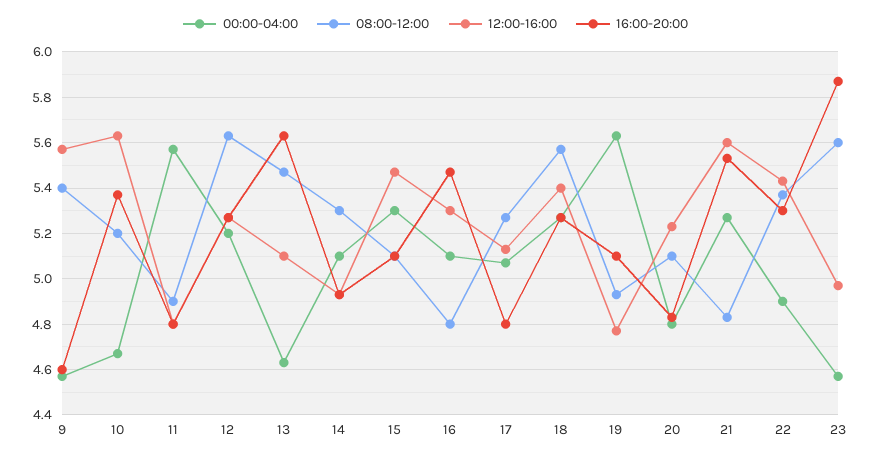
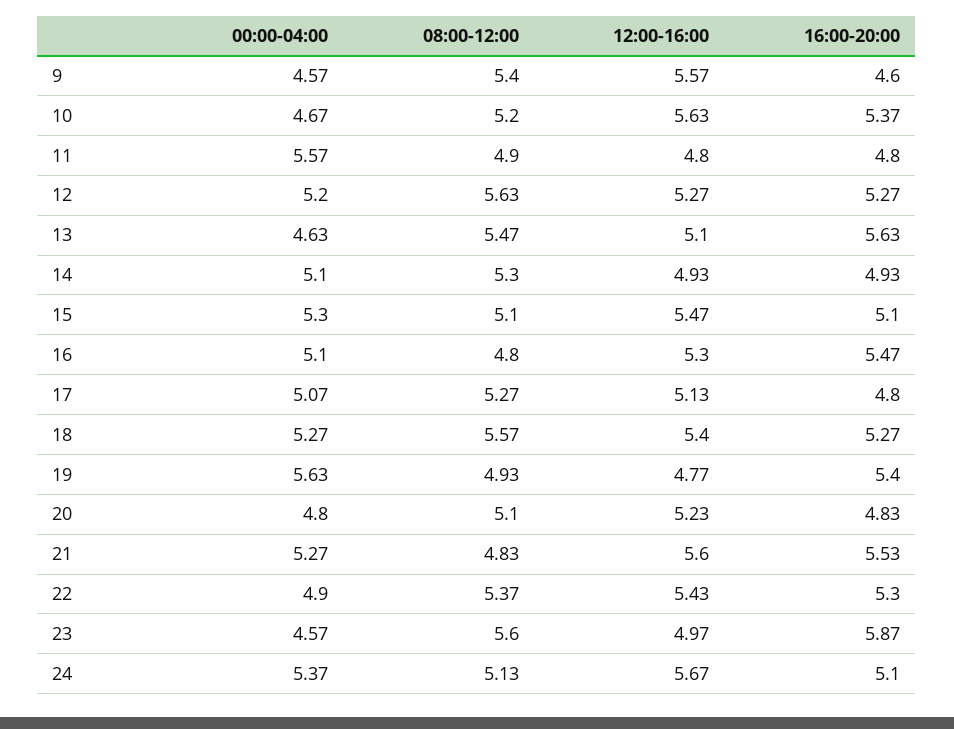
16:00-20:00, 19: 5.1 -> 5.4
00:00-04:00, 24: none -> 5.37
08:00-12:00, 24: none -> 5.13
12:00-16:00, 24: none -> 5.67
16:00-20:00, 24: none -> 5.1

